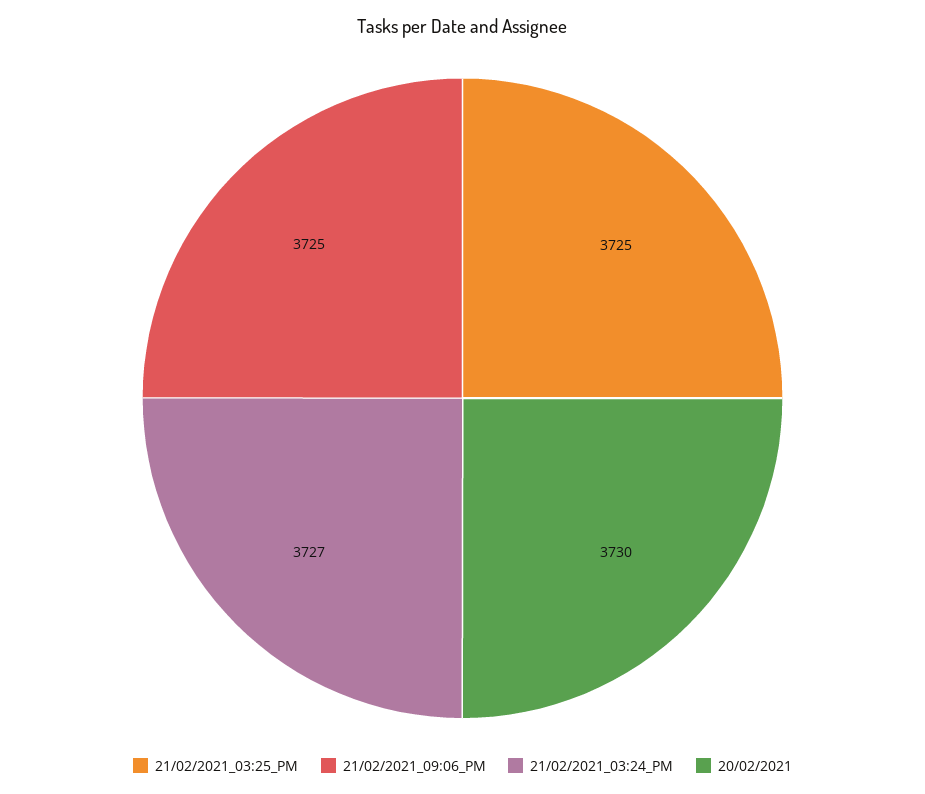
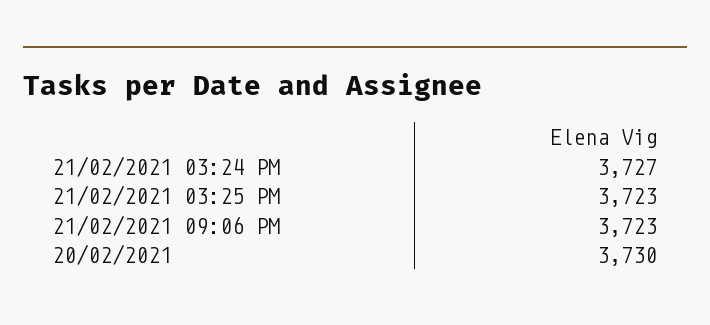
21/02/2021_03:25_PM: 3725 -> 3723
21/02/2021_09:06_PM: 3725 -> 3723

